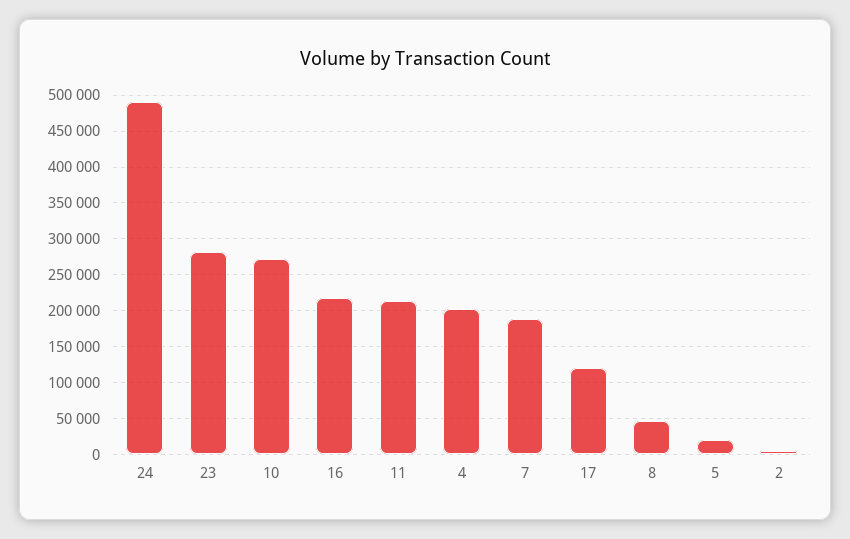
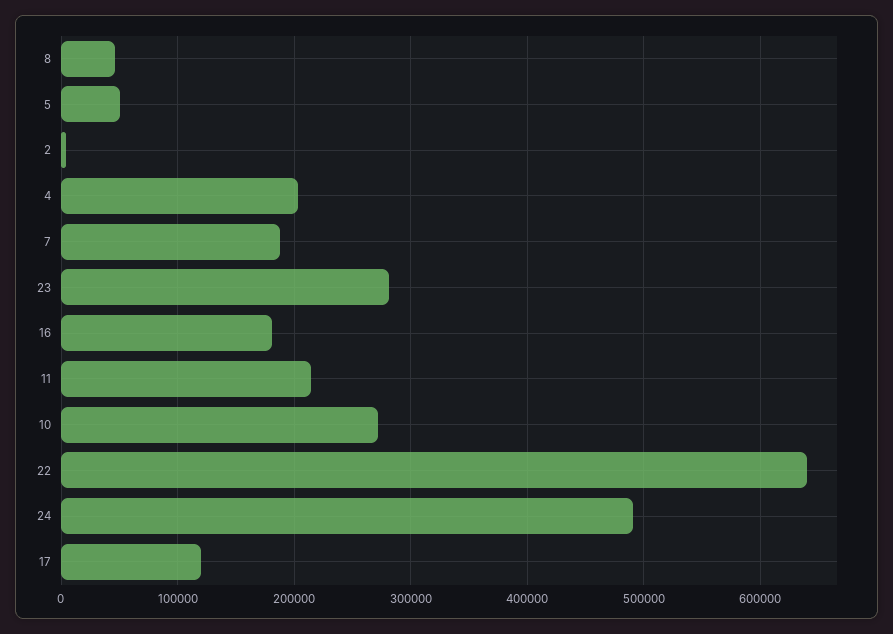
16: 220000 -> 180000
5: 20000 -> 50000
22: none -> 640000

